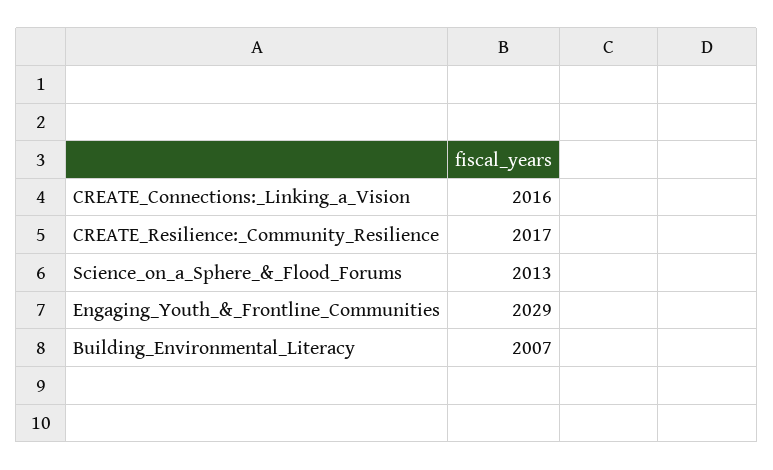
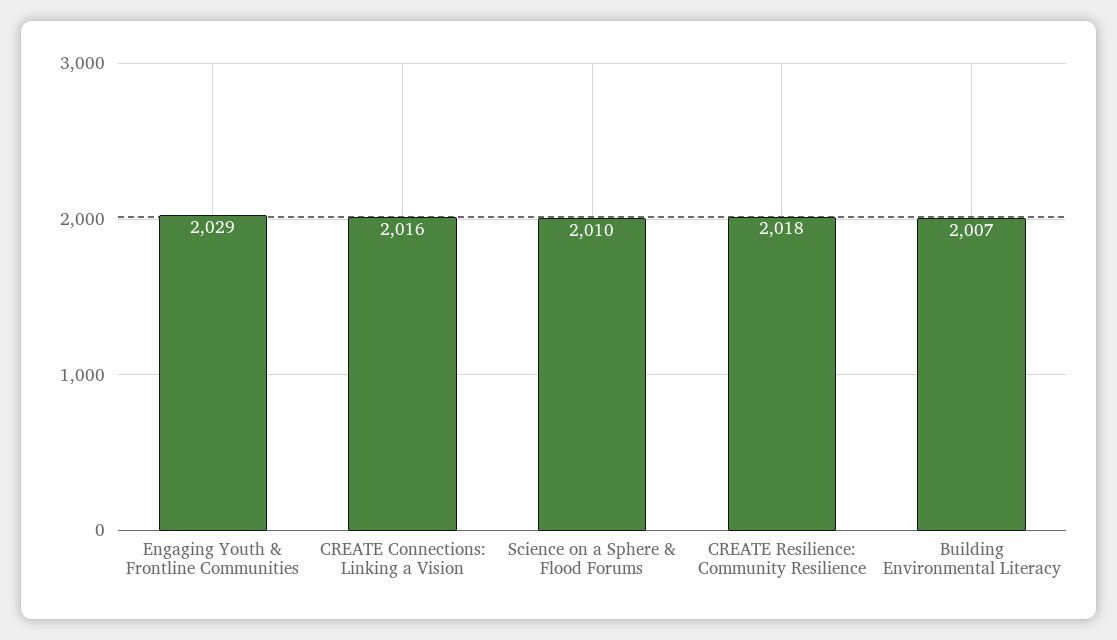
CREATE_Resilience:_Community_Resilience: 2017 -> 2018
Science_on_a_Sphere_&_Flood_Forums: 2013 -> 2010

